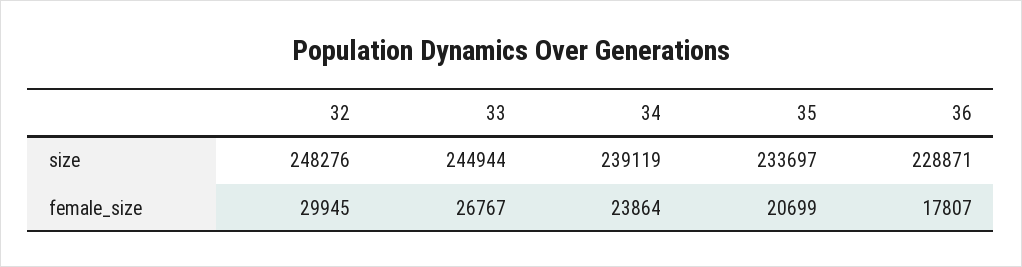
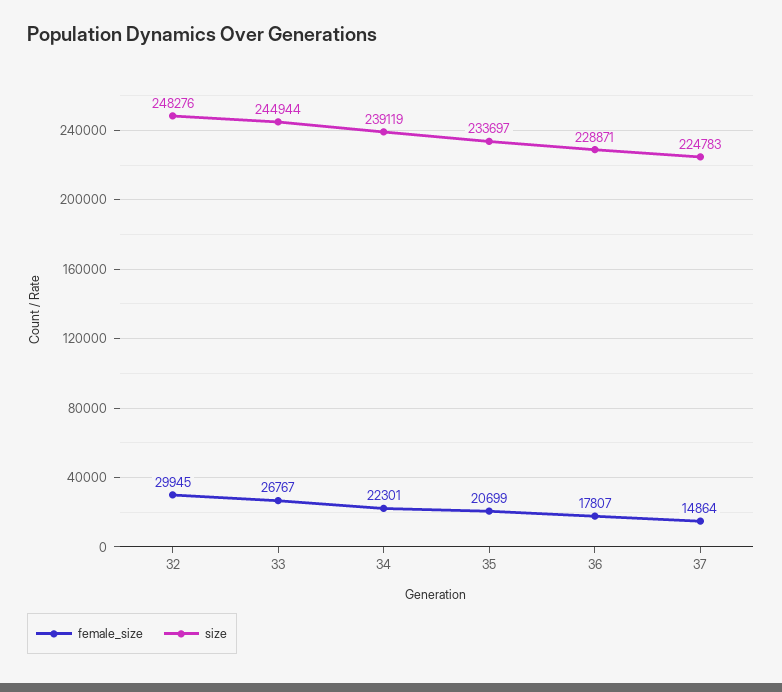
female_size, 34: 23864 -> 22301
female_size, 37: none -> 14864
size, 37: none -> 224783

